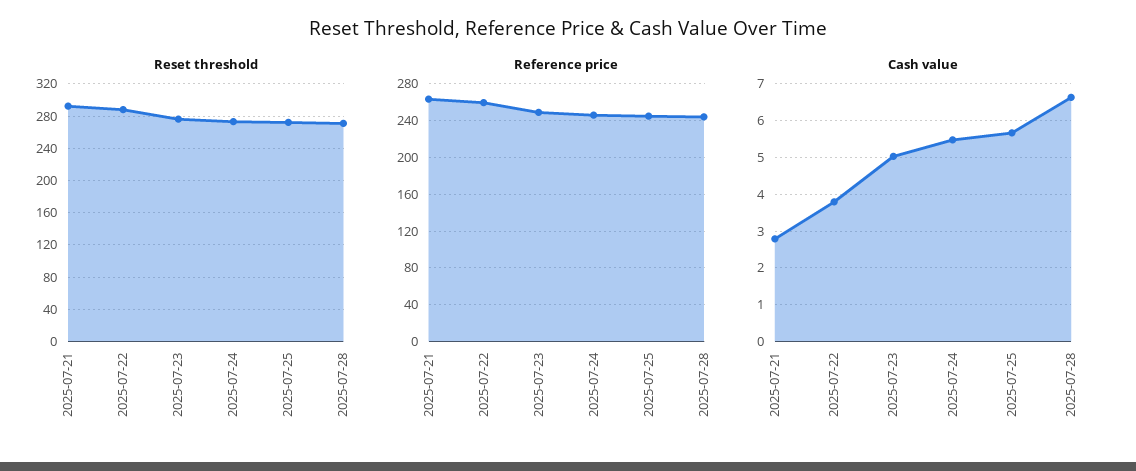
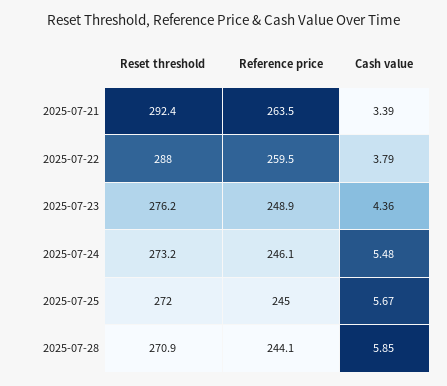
Cash value, 2025-07-21: 2.8 -> 3.39
Cash value, 2025-07-23: 5 -> 4.36
Cash value, 2025-07-28: 6.6 -> 5.85

